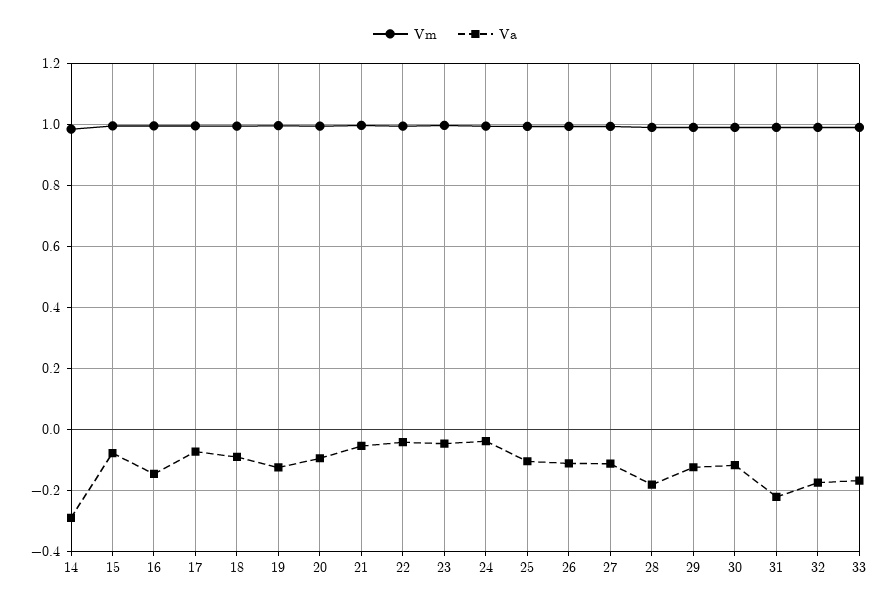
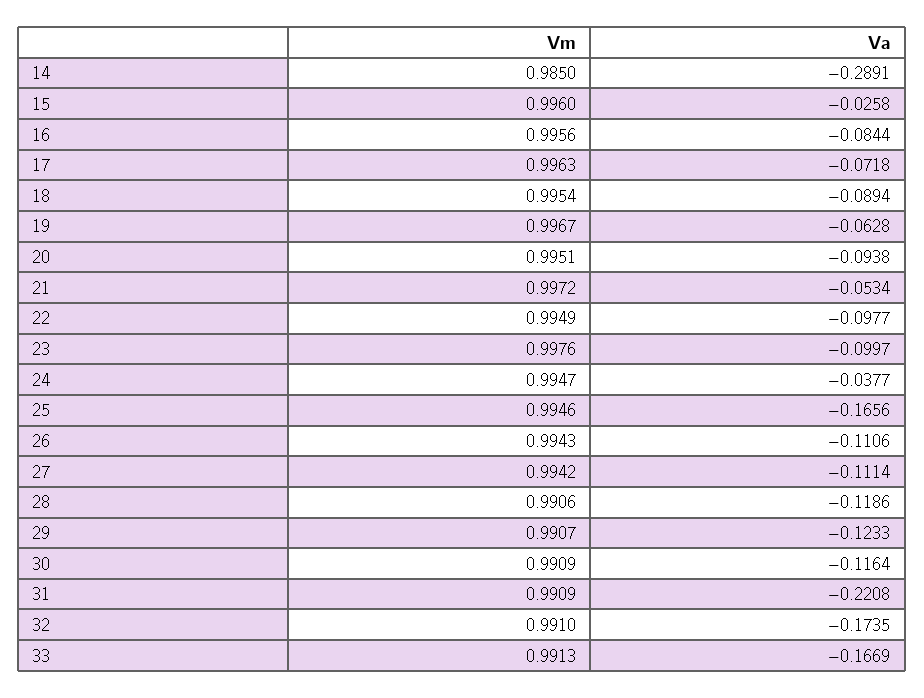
Va, 15: -0.08 -> -0.0258
Va, 16: -0.14 -> -0.0844
Va, 19: -0.12 -> -0.0628
Va, 22: -0.04 -> -0.0977
Va, 23: -0.04 -> -0.0997
Va, 25: -0.1 -> -0.1656
Va, 28: -0.18 -> -0.1186

